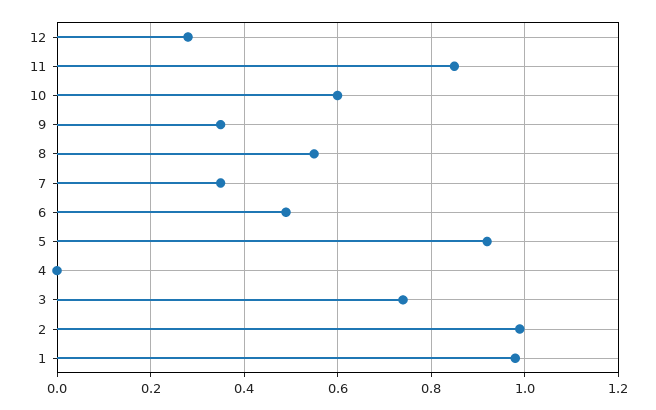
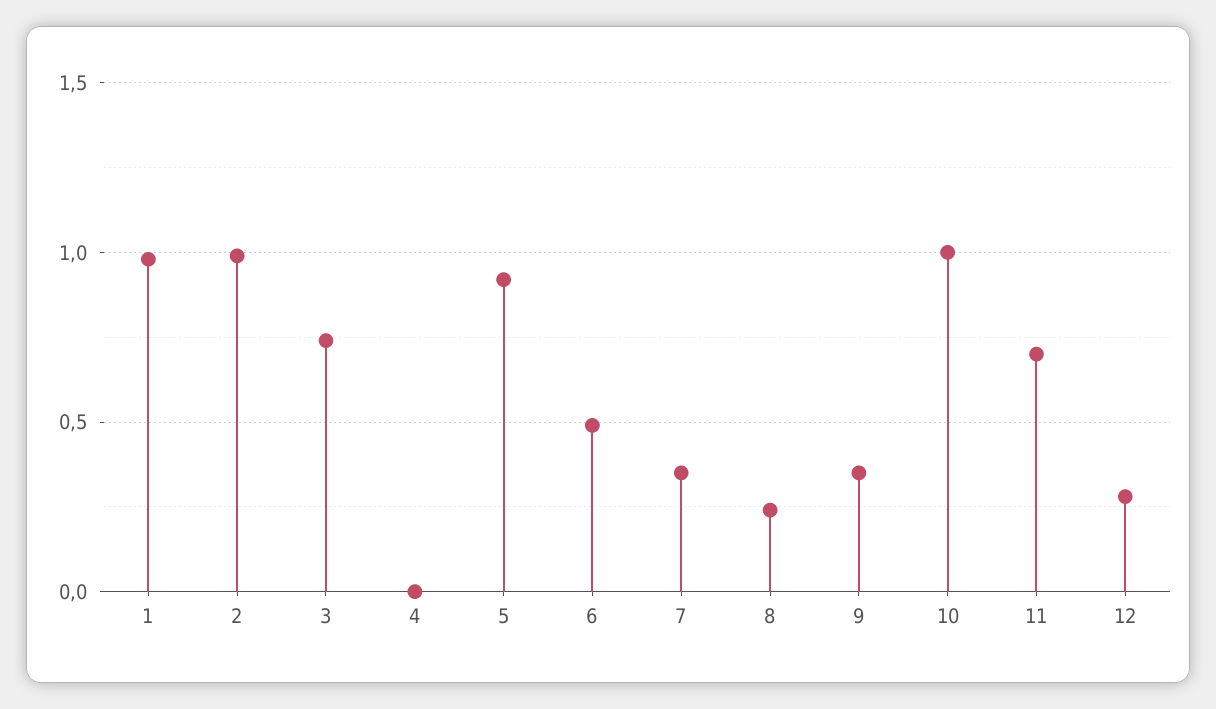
11: 0.85 -> 0.7
10: 0.6 -> 1
8: 0.55 -> 0.25

